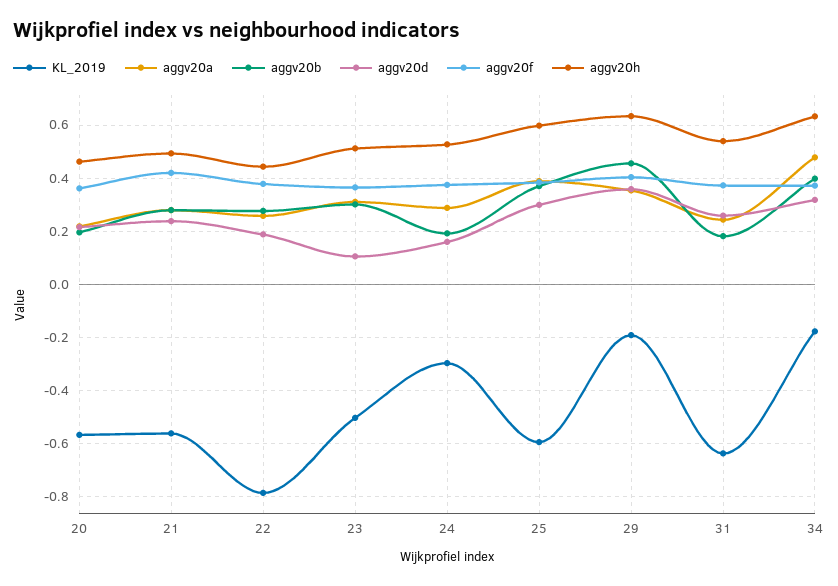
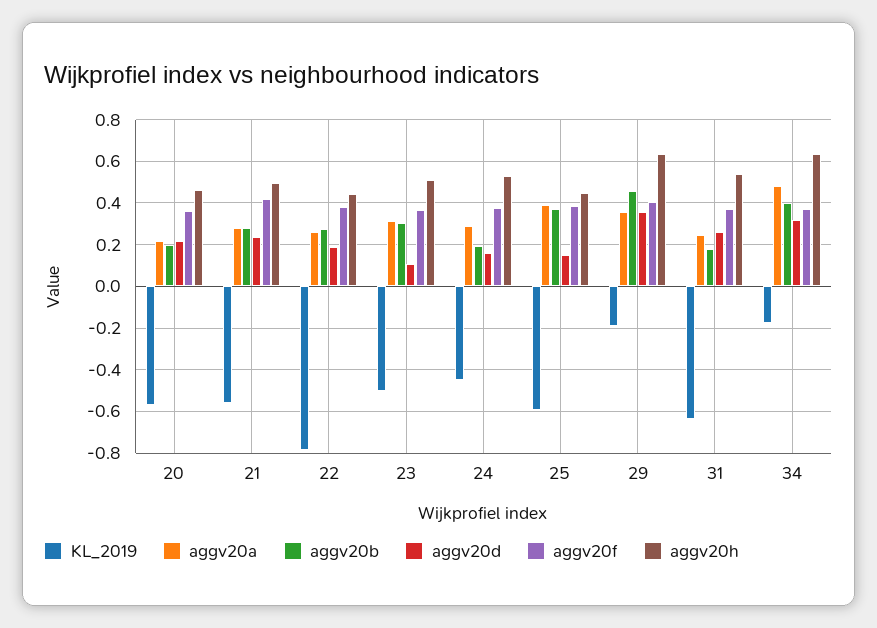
KL_2019, 24: -0.3 -> -0.45
aggv20d, 25: 0.3 -> 0.15
aggv20h, 25: 0.6 -> 0.45

